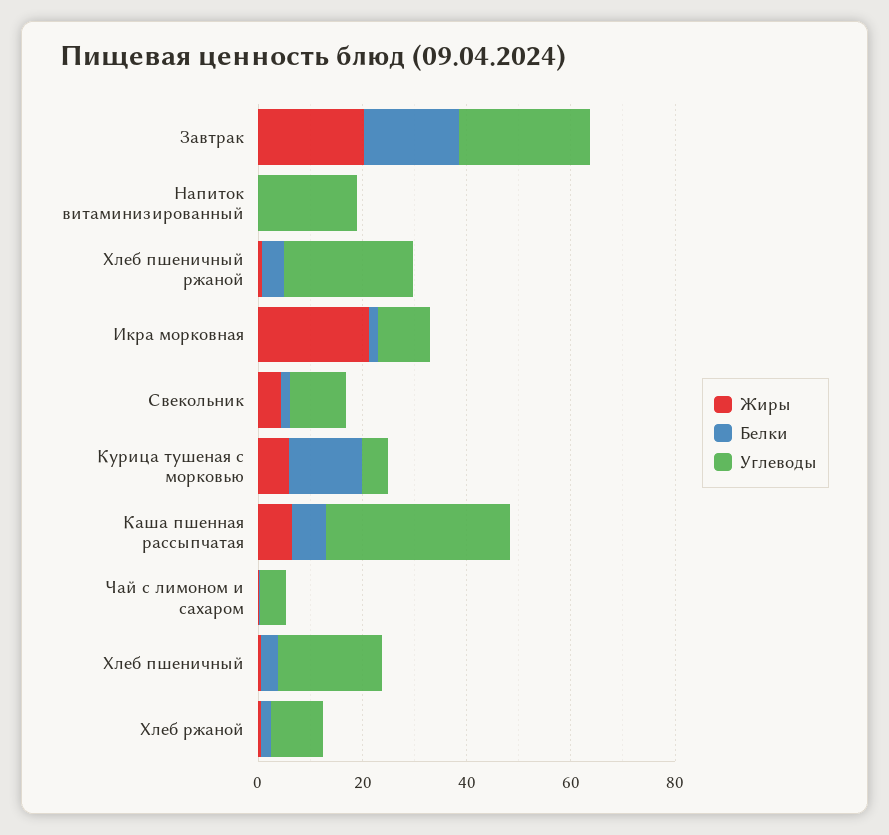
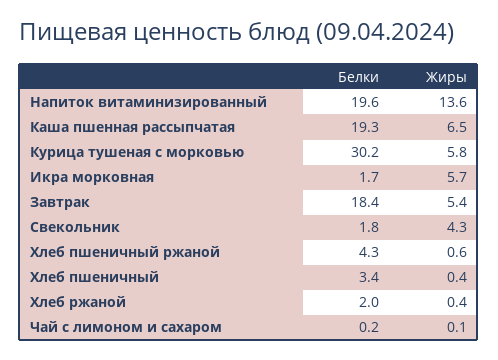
Жиры, Завтрак: 20 -> 5.4
Углеводы, Завтрак: 25 -> none
Жиры, Напиток витаминизированный: 0 -> 13.6
Белки, Напиток витаминизированный: 0 -> 19.6
Углеводы, Напиток витаминизированный: 20 -> none
Углеводы, Хлеб пшеничный ржаной: 25 -> none
Жиры, Икра морковная: 20 -> 5.7
Углеводы, Икра морковная: 10 -> none
Углеводы, Свекольник: 10 -> none
Белки, Курица тушеная с морковью: 15 -> 30.2
Углеводы, Курица тушеная с морковью: 5 -> none
Белки, Каша пшенная рассыпчатая: 5 -> 19.3
Углеводы, Каша пшенная рассыпчатая: 35 -> none
Углеводы, Чай с лимоном и сахаром: 5 -> none
Углеводы, Хлеб пшеничный: 20 -> none
Углеводы, Хлеб ржаной: 10 -> none

